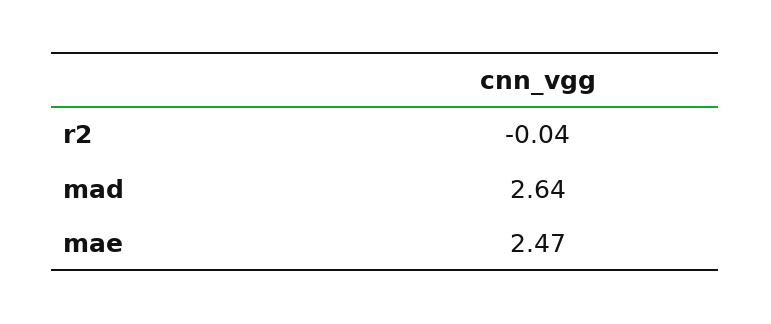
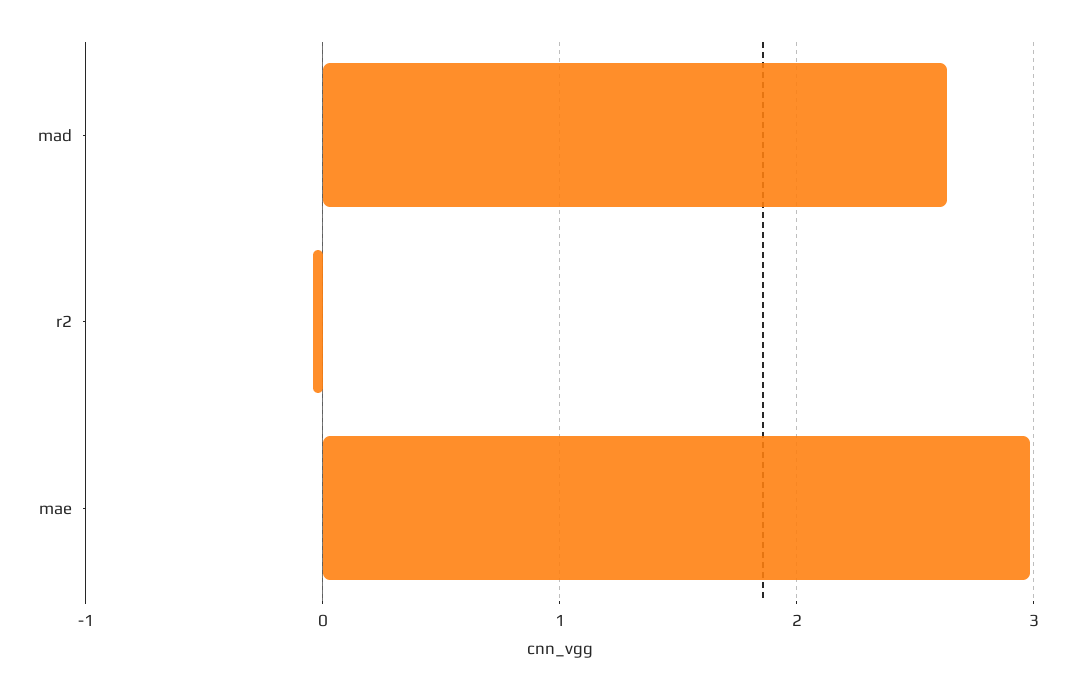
mae: 2.47 -> 3

